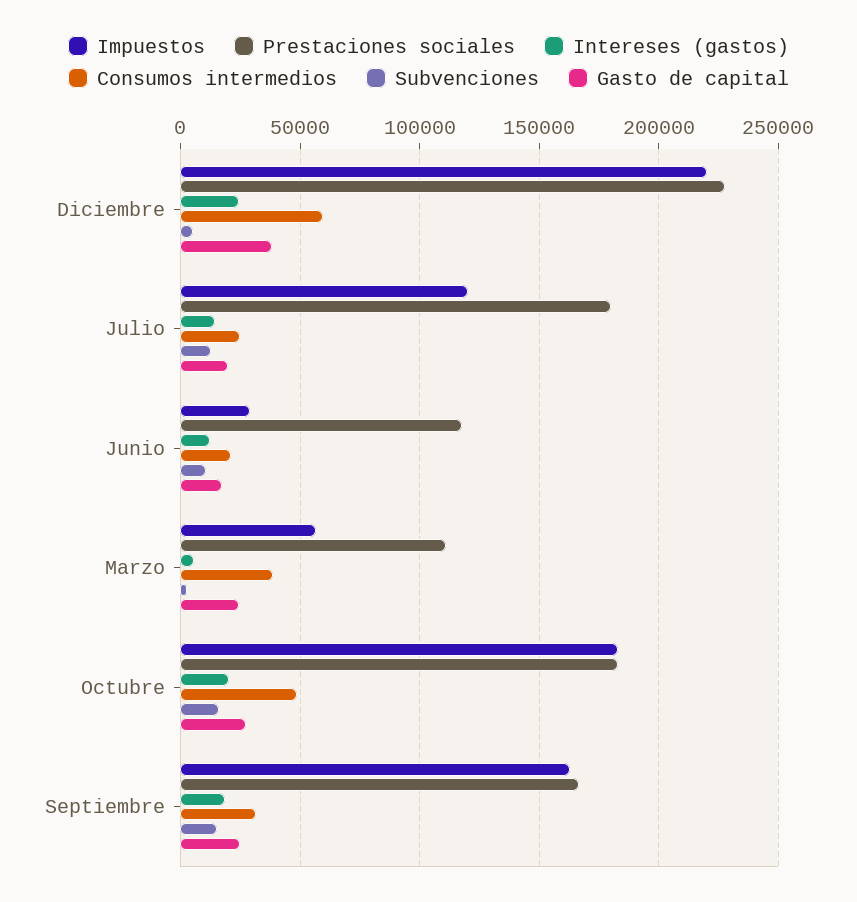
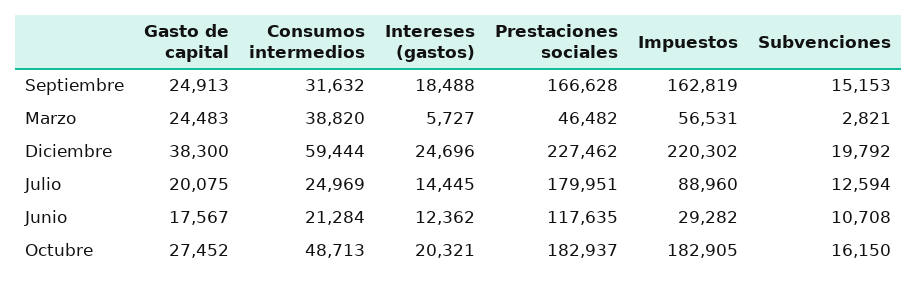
Subvenciones, Diciembre: 5000 -> 19792
Impuestos, Julio: 120000 -> 88960
Prestaciones sociales, Marzo: 110000 -> 46482

